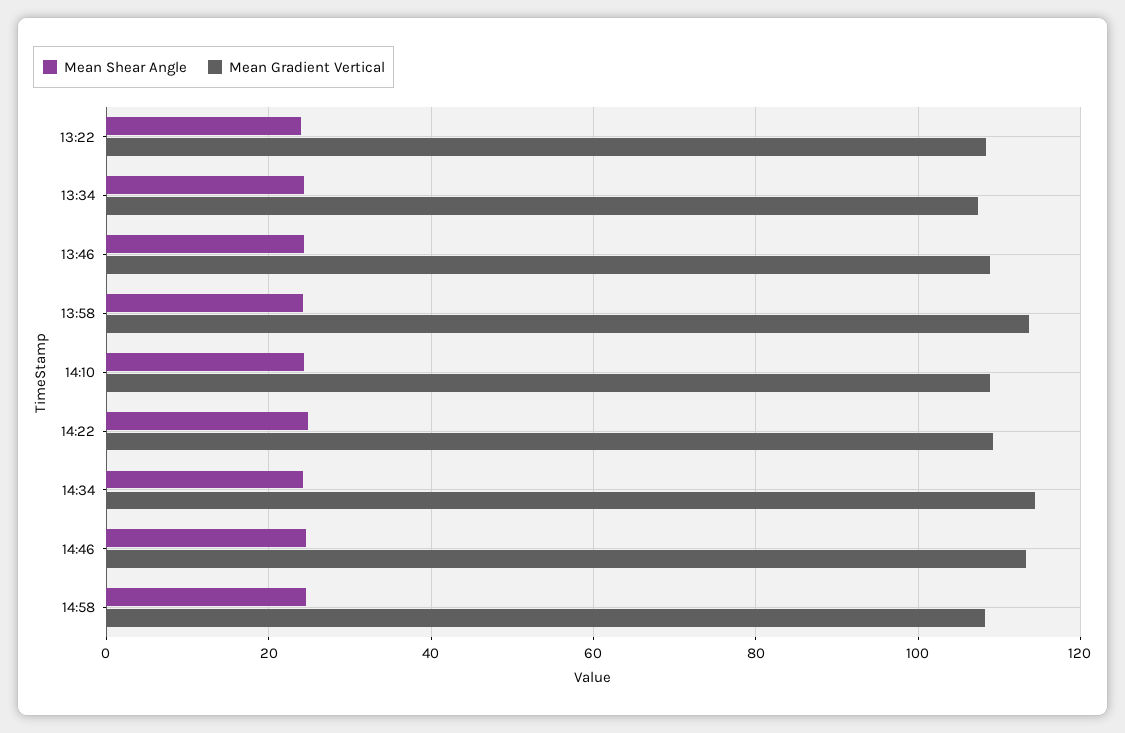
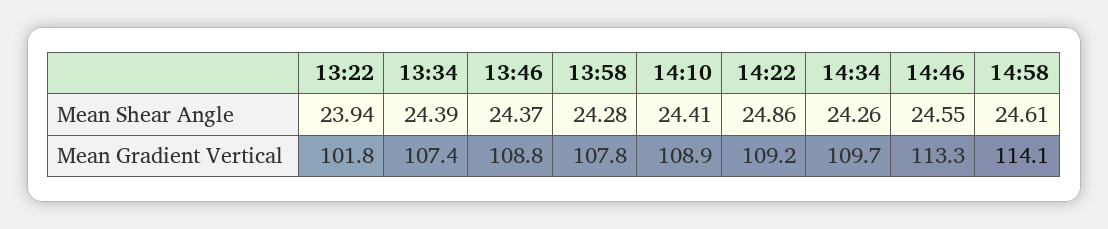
Mean Gradient Vertical, 13:22: 108 -> 101.8
Mean Gradient Vertical, 13:58: 114 -> 107.8
Mean Gradient Vertical, 14:34: 114 -> 109.7
Mean Gradient Vertical, 14:58: 108 -> 114.1

